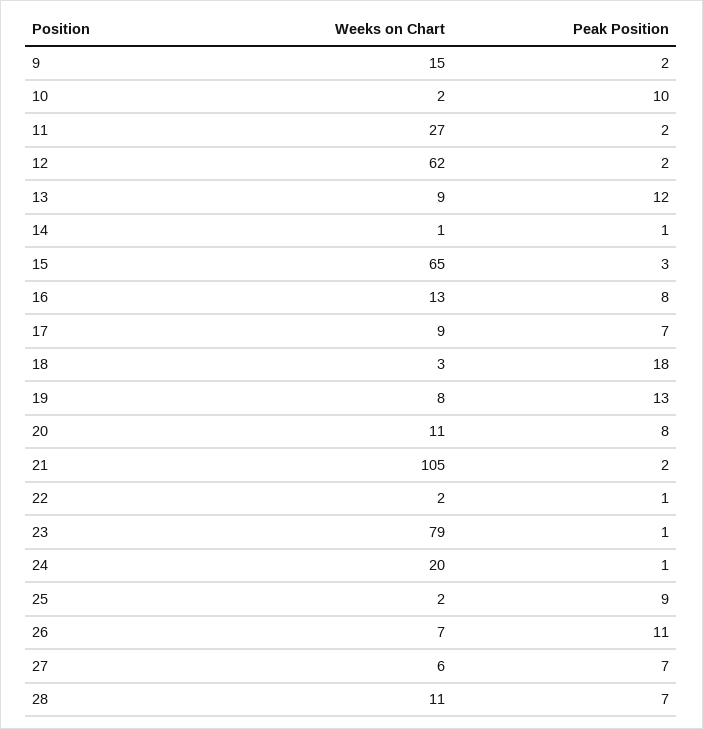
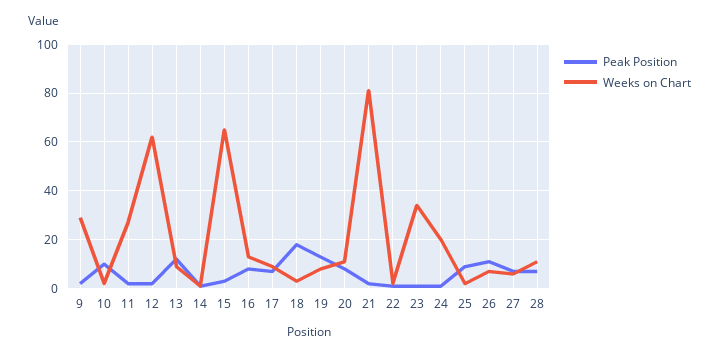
Weeks on Chart, 9: 15 -> 30
Weeks on Chart, 21: 105 -> 80
Weeks on Chart, 23: 79 -> 35

